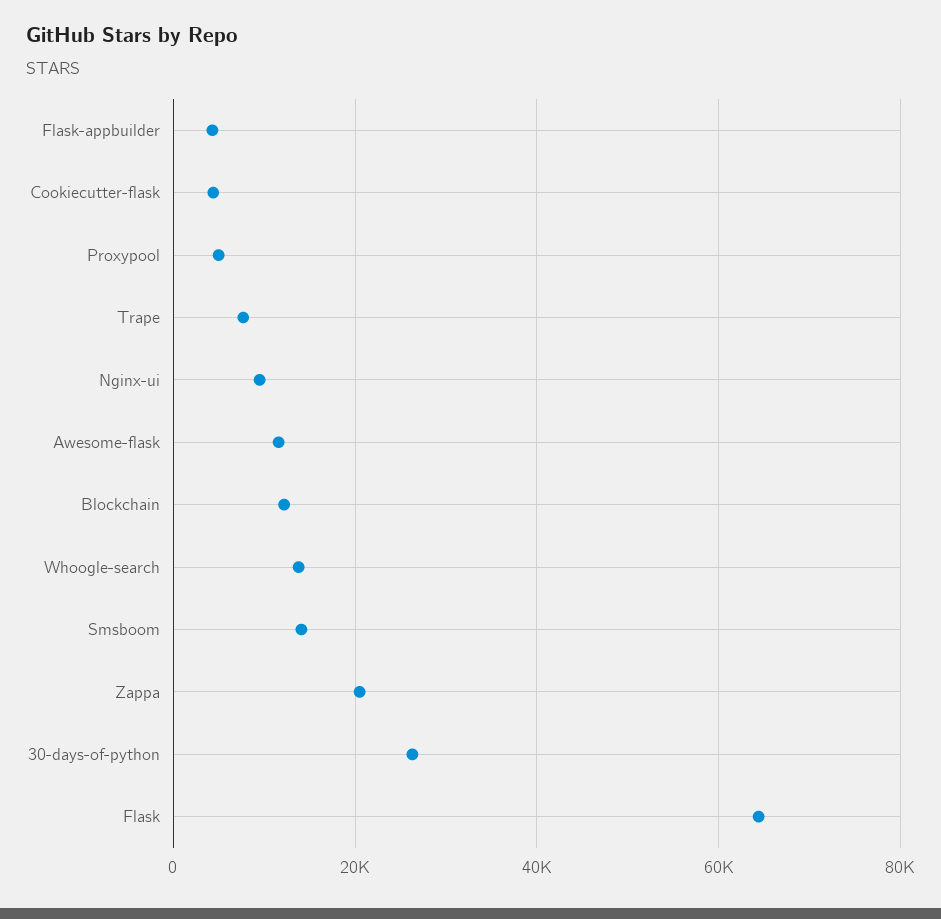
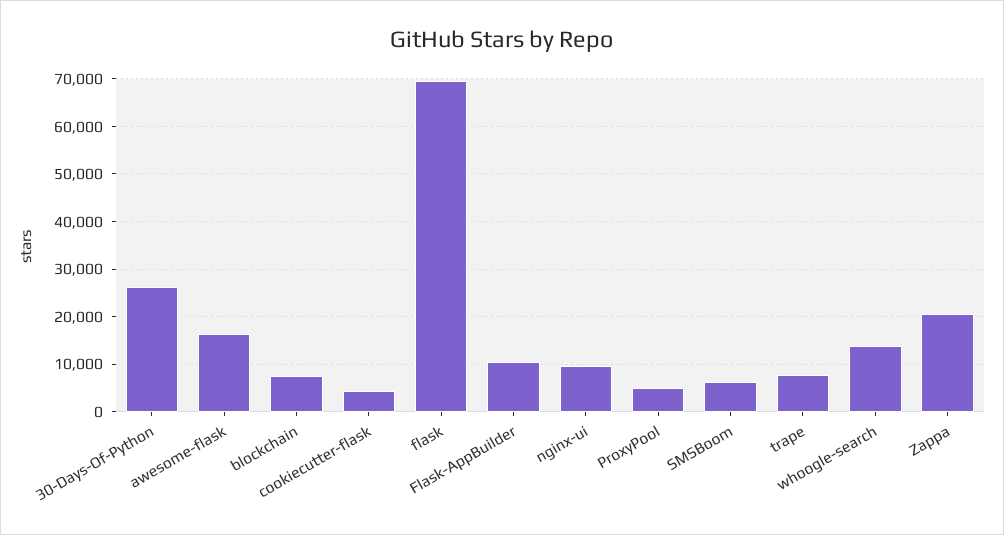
Flask-appbuilder: 4000 -> 10000
Awesome-flask: 12000 -> 16000
Blockchain: 12000 -> 8000
Smsboom: 14000 -> 6000
Flask: 64000 -> 70000

